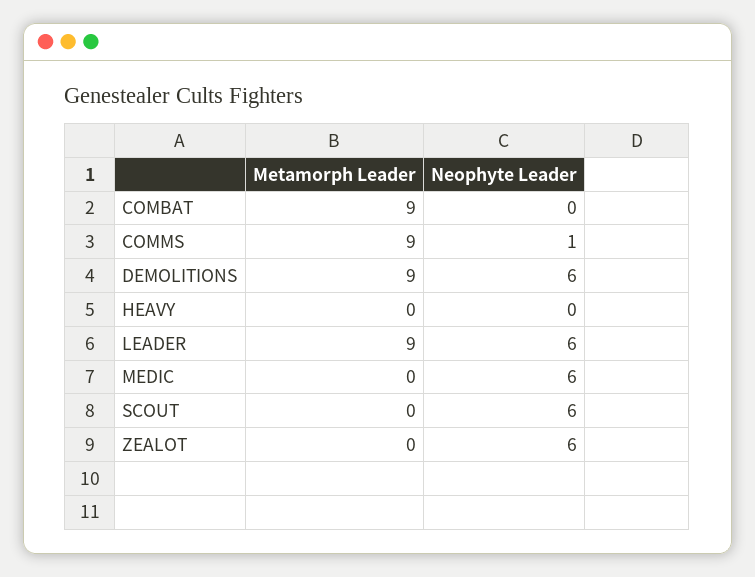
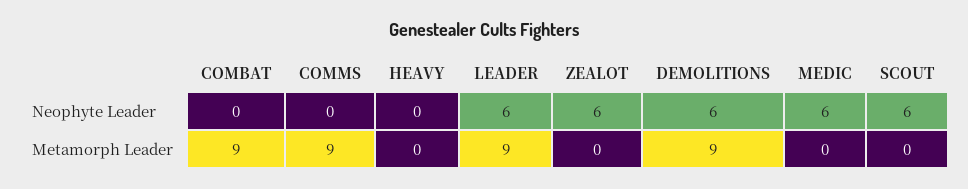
Neophyte Leader, COMMS: 1 -> 0

